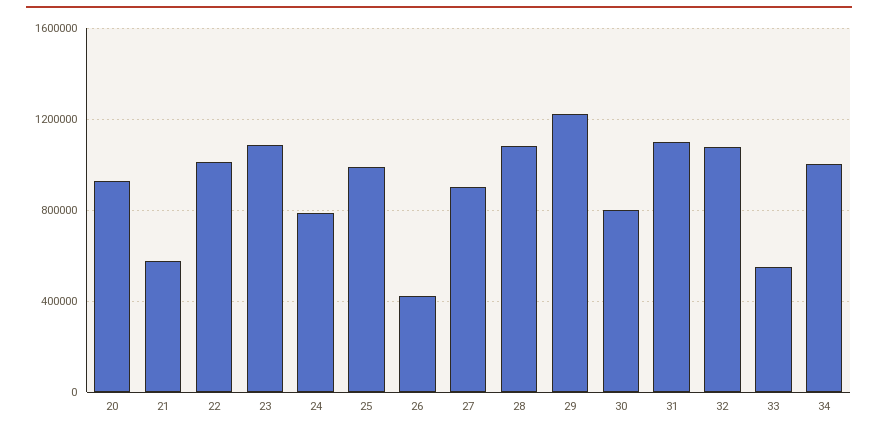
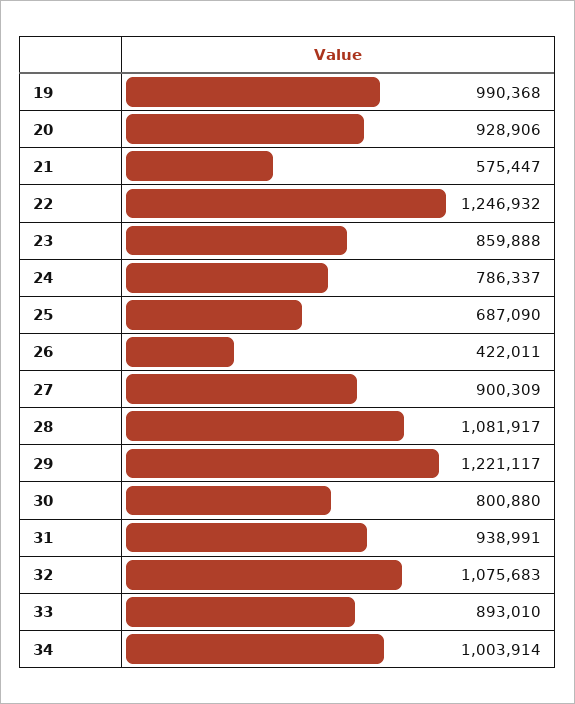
22: 1000000 -> 1246932
23: 1100000 -> 859888
25: 1000000 -> 687090
31: 1100000 -> 938991
33: 550000 -> 893010
19: none -> 990368

